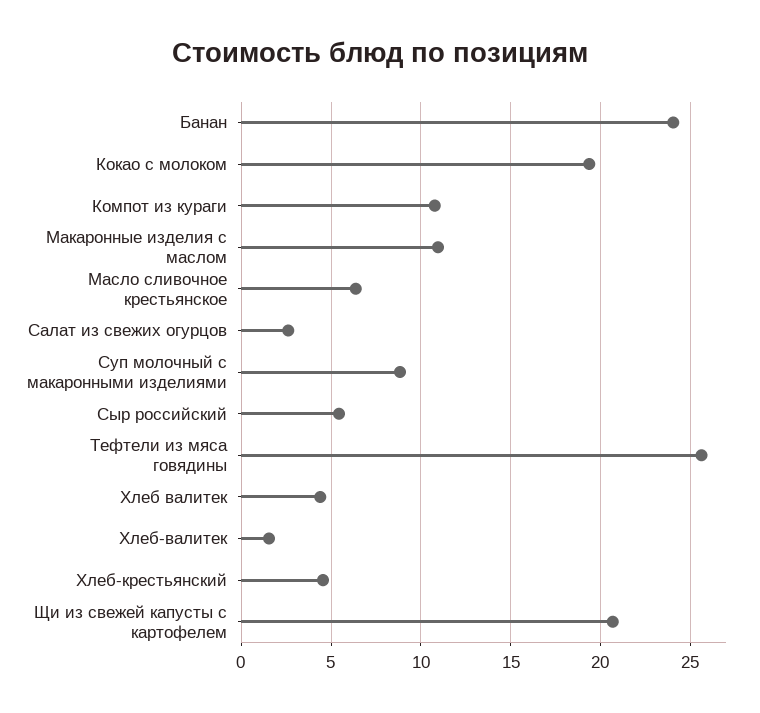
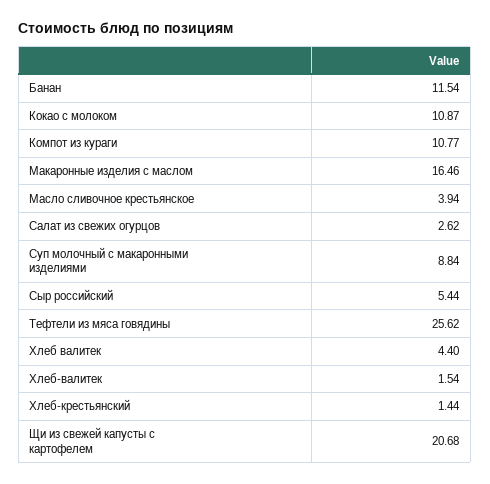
Банан: 24 -> 11.54
Кокао с молоком: 19.5 -> 10.87
Макаронные изделия с маслом: 11 -> 16.46
Масло сливочное крестьянское: 6.5 -> 3.94
Хлеб-крестьянский: 4.5 -> 1.44

